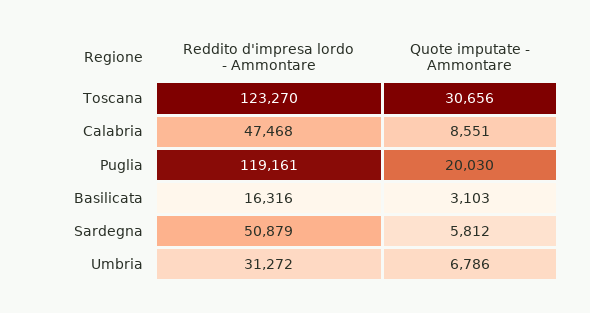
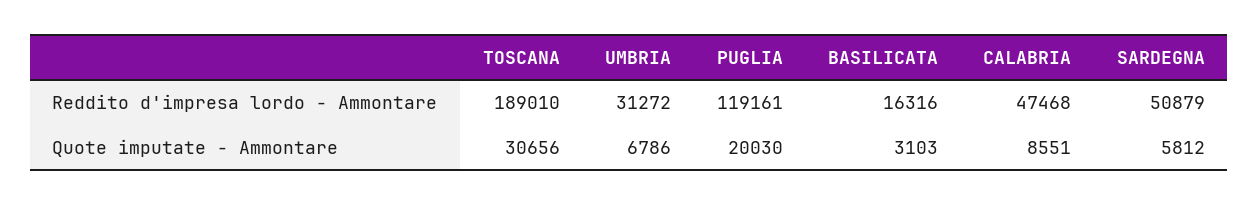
Reddito d'impresa lordo - Ammontare, Toscana: 123270 -> 189010

